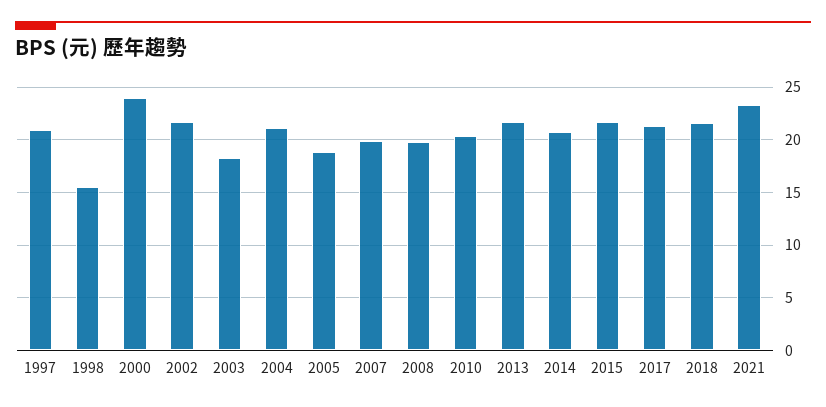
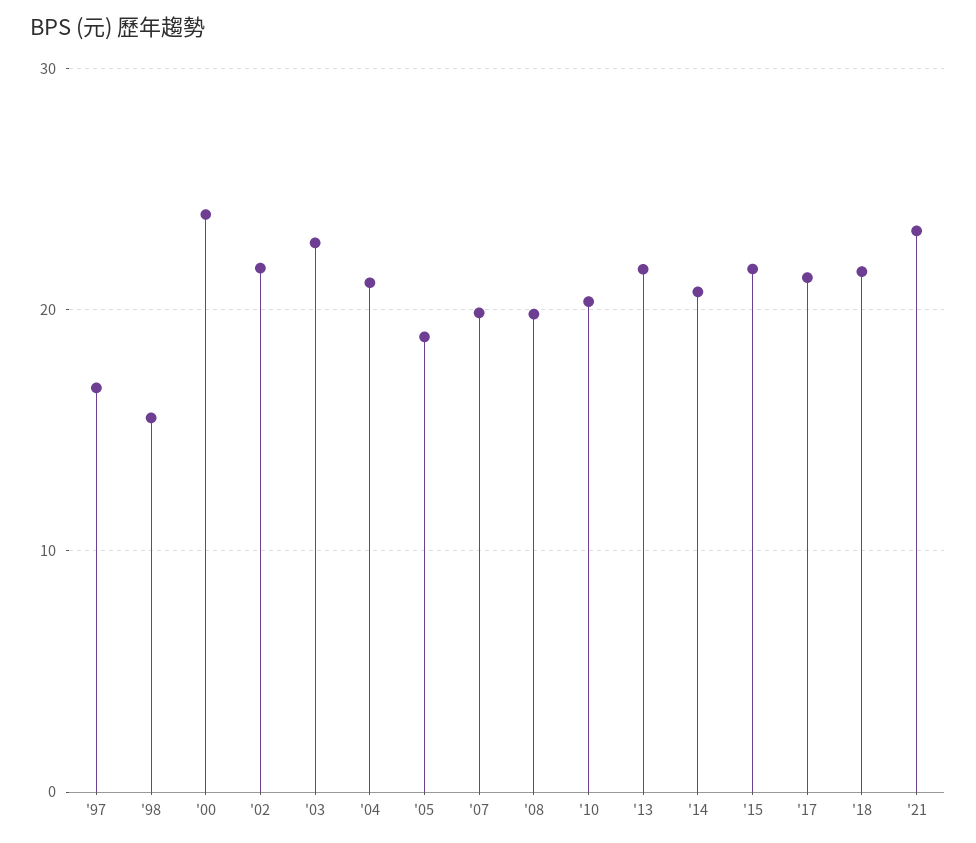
1997: 21 -> 17
2003: 18 -> 23

